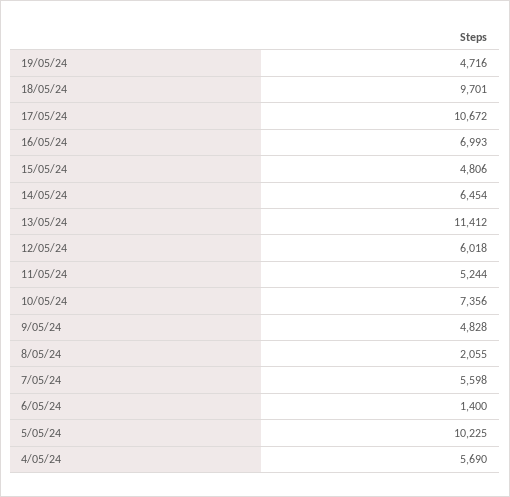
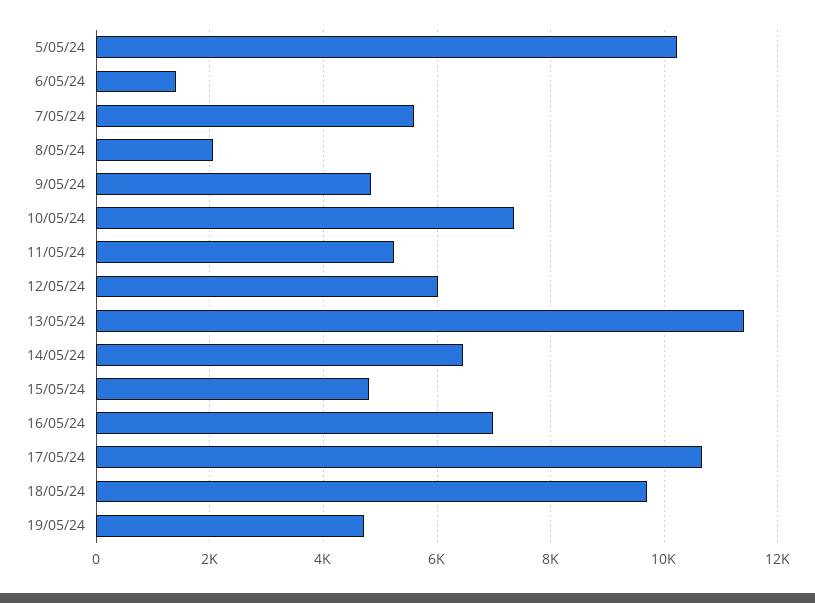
4/05/24: 5690 -> none

